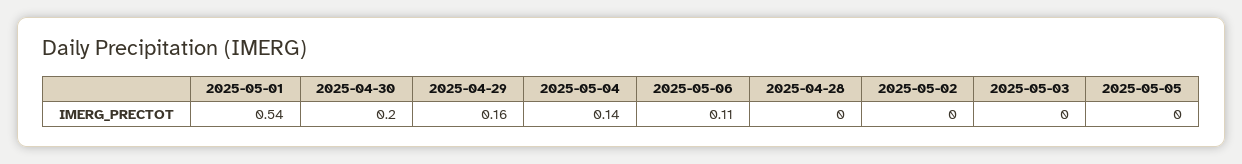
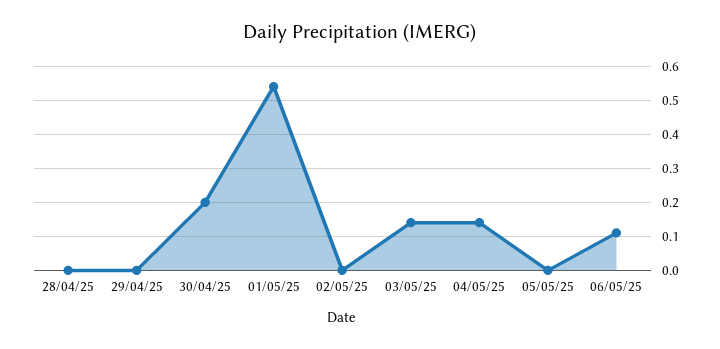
2025-04-29: 0.16 -> 0
2025-05-03: 0 -> 0.15

